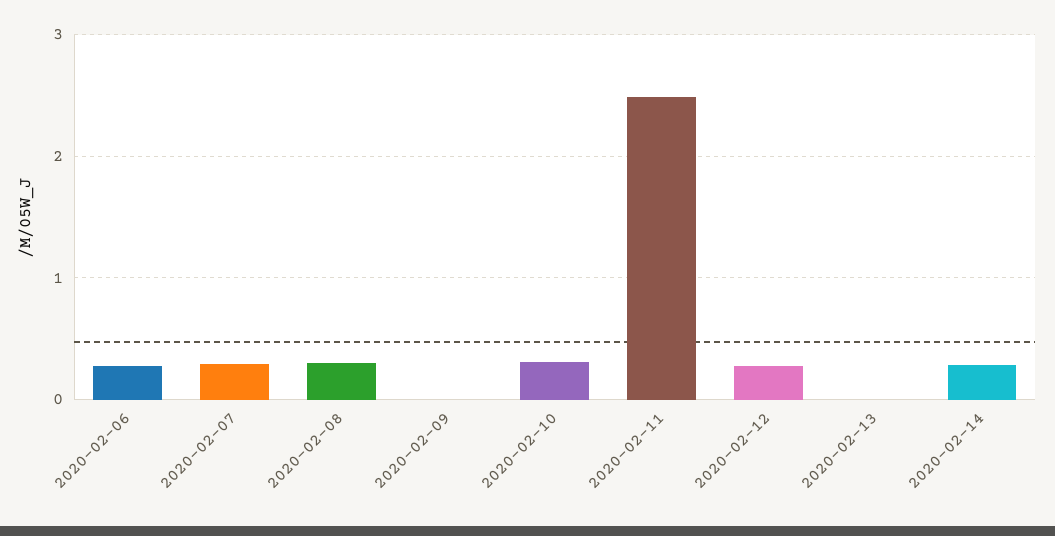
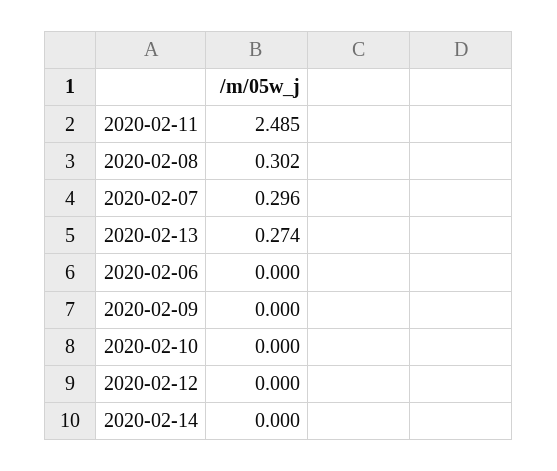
2020-02-06: 0.3 -> 0
2020-02-10: 0.3 -> 0
2020-02-12: 0.3 -> 0
2020-02-13: 0 -> 0.274
2020-02-14: 0.3 -> 0

